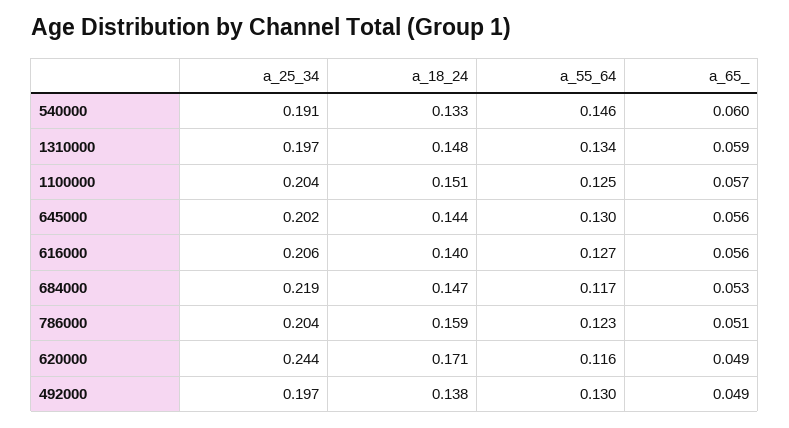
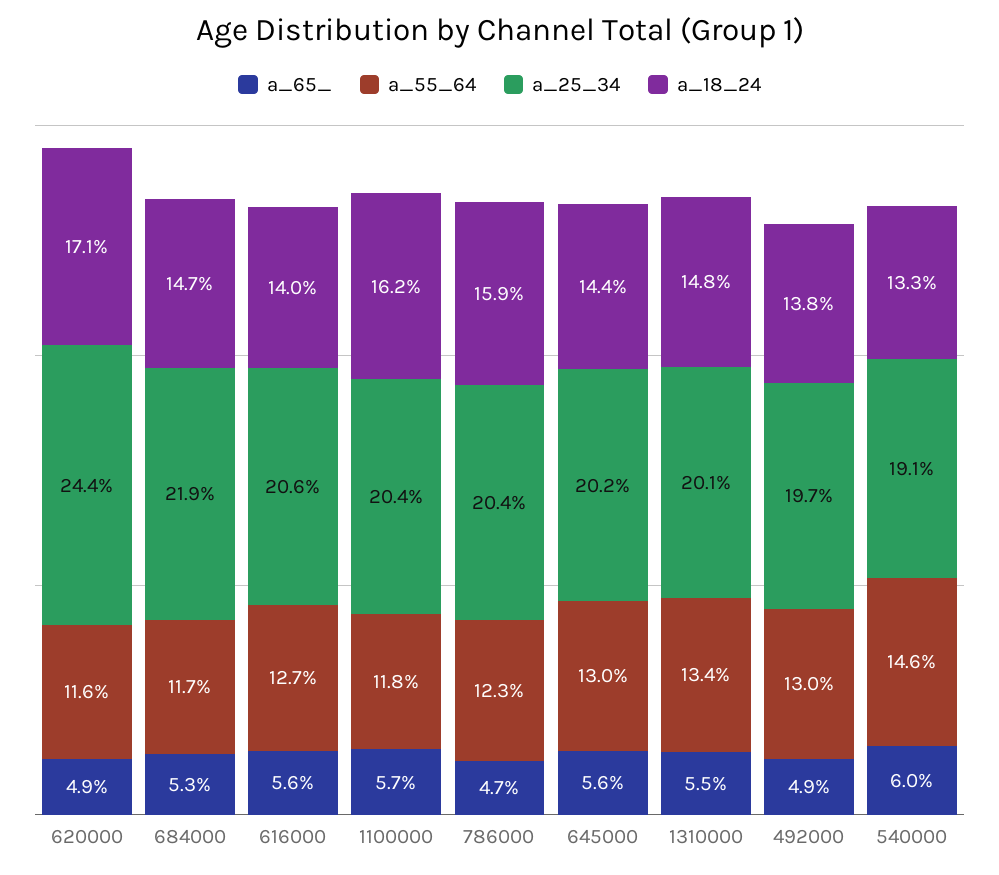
a_25_34, 1310000: 0.197 -> 0.201
a_65_, 1310000: 0.059 -> 0.055
a_18_24, 1100000: 0.151 -> 0.162
a_55_64, 1100000: 0.125 -> 0.118
a_65_, 786000: 0.051 -> 0.047

